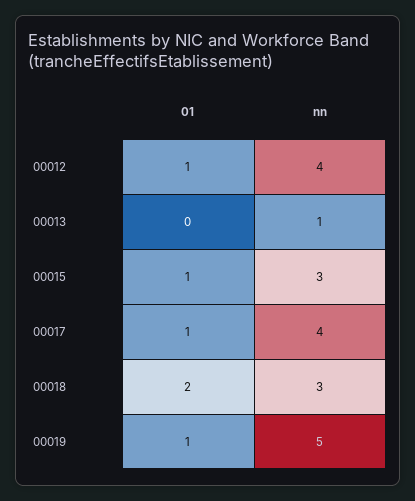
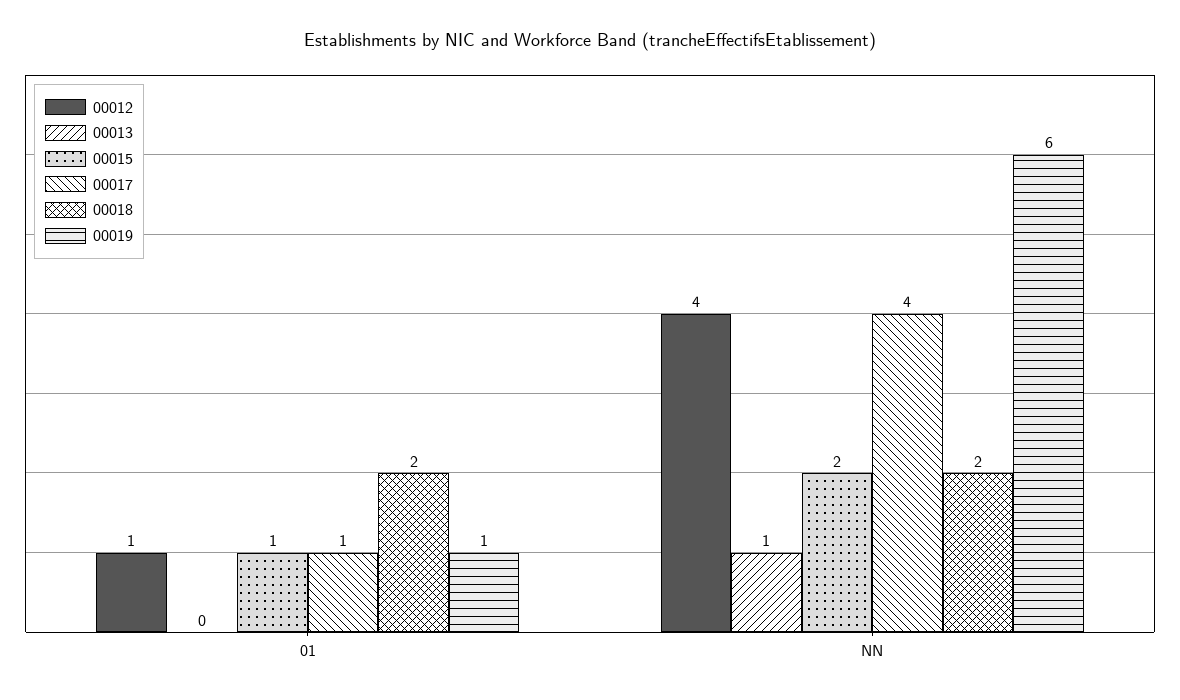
00015, nn: 3 -> 2
00018, nn: 3 -> 2
00019, nn: 5 -> 6

